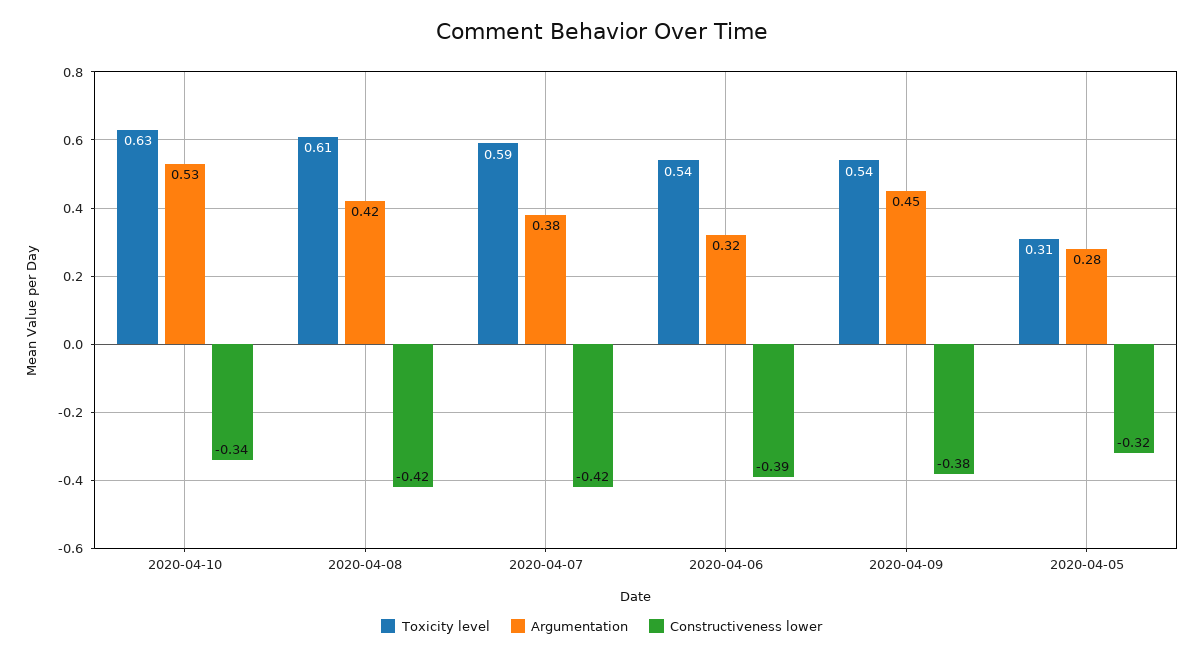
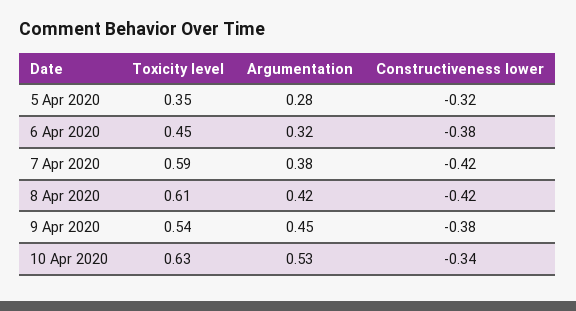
Toxicity level, 2020-04-06: 0.54 -> 0.45
Constructiveness lower, 2020-04-06: -0.39 -> -0.38
Toxicity level, 2020-04-05: 0.31 -> 0.35

